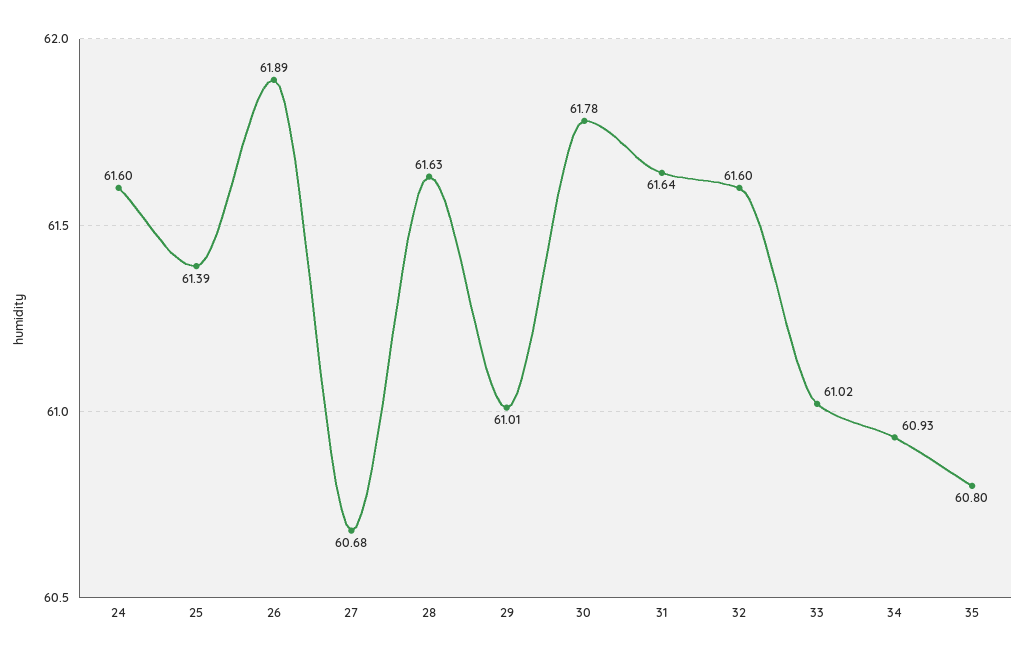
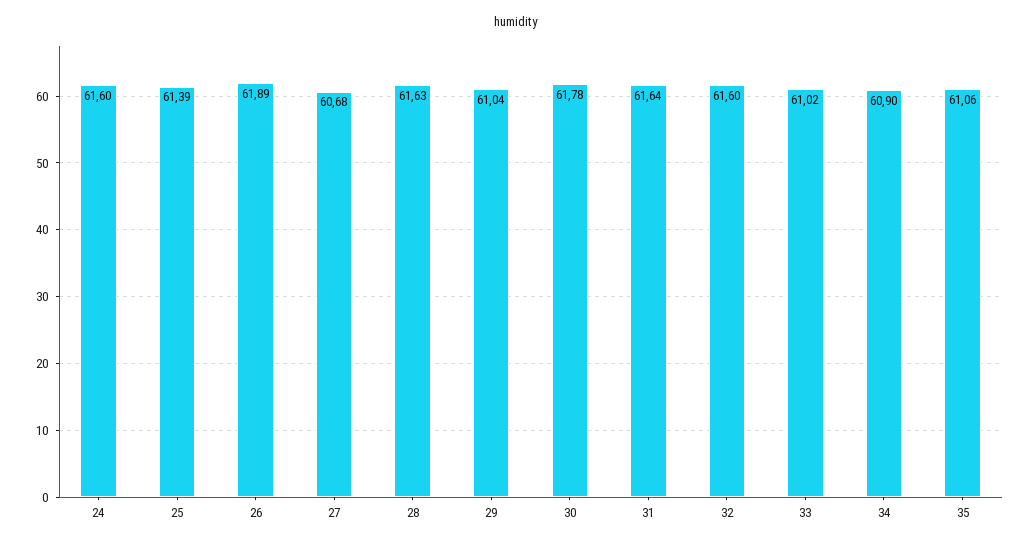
29: 61.01 -> 61.04
34: 60.93 -> 60.9
35: 60.8 -> 61.06

